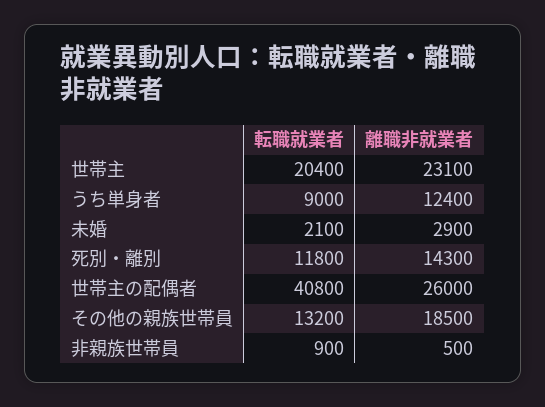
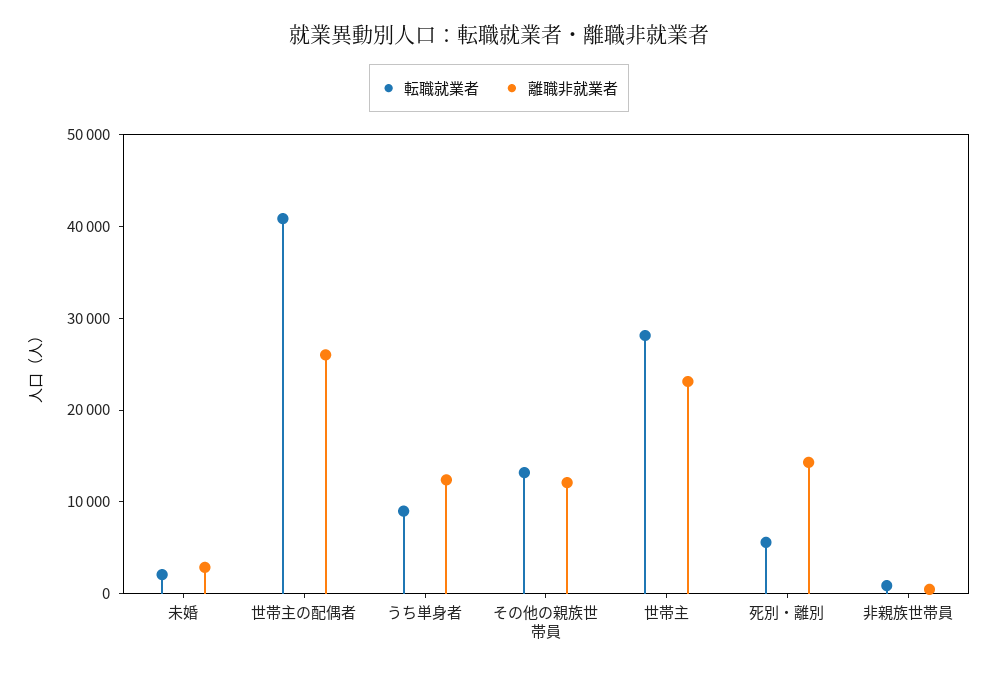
転職就業者, 世帯主: 20400 -> 28000
転職就業者, 死別・離別: 11800 -> 6000
離職非就業者, その他の親族世帯員: 18500 -> 12000

